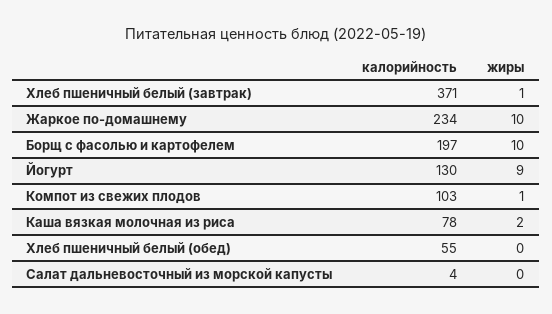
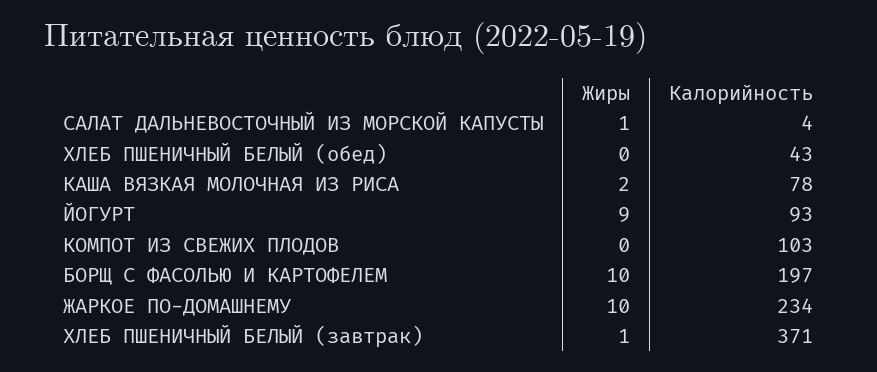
калорийность, Йогурт: 130 -> 93
жиры, Компот из свежих плодов: 1 -> 0
калорийность, Хлеб пшеничный белый (обед): 55 -> 43
жиры, Салат дальневосточный из морской капусты: 0 -> 1

